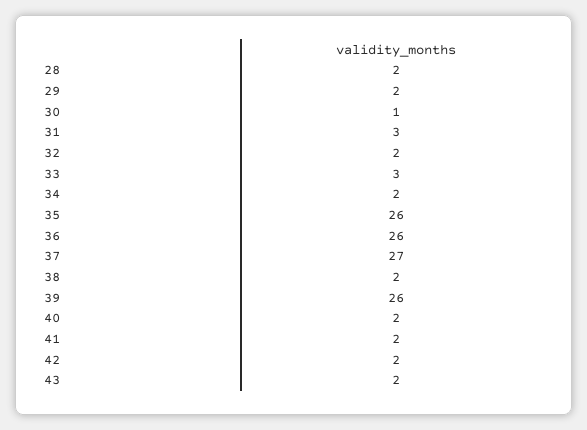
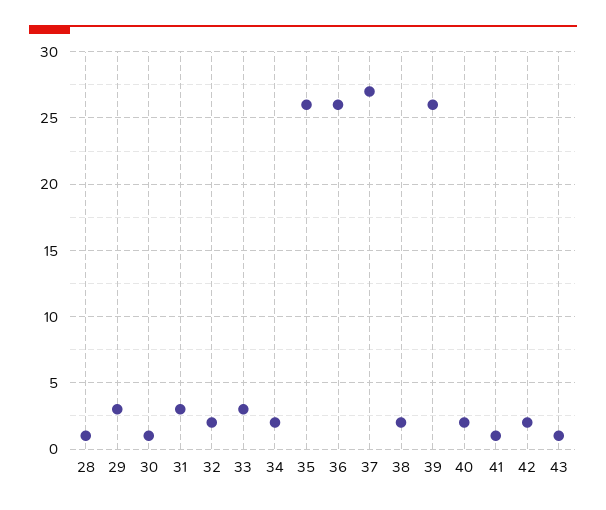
28: 2 -> 1
29: 2 -> 3
41: 2 -> 1
43: 2 -> 1

